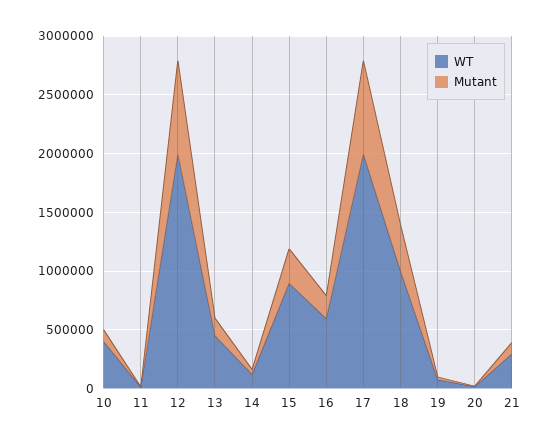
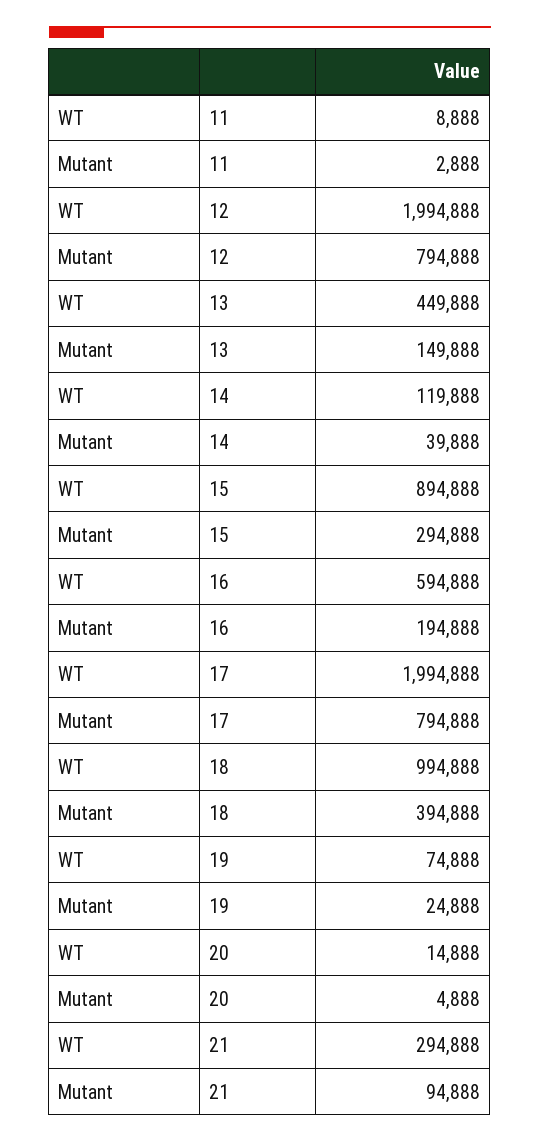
WT, 10: 400000 -> none
Mutant, 10: 100000 -> none

